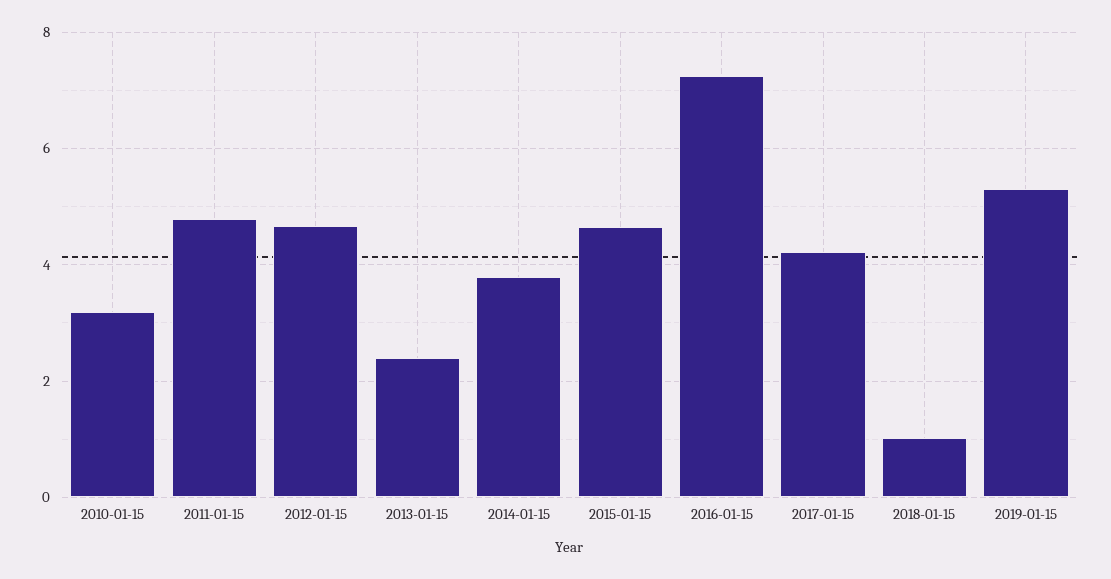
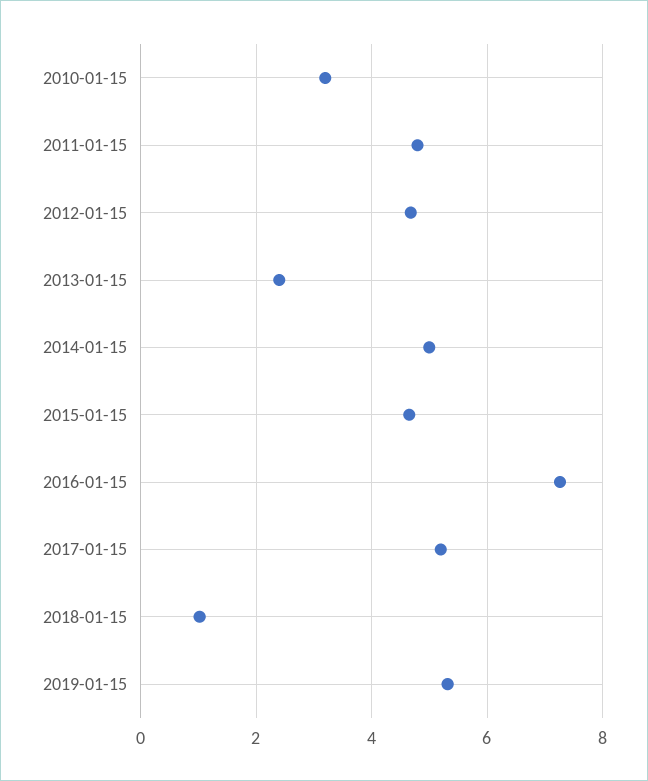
2014-01-15: 3.8 -> 5
2017-01-15: 4.2 -> 5.2

